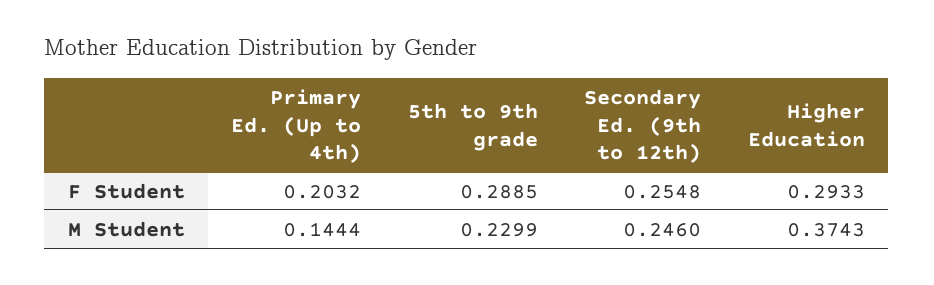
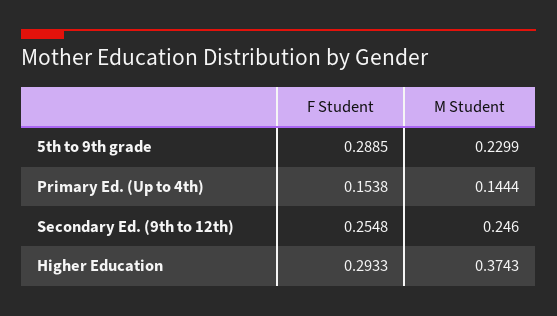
Primary Ed. (Up to 4th), F Student: 0.2032 -> 0.1538

